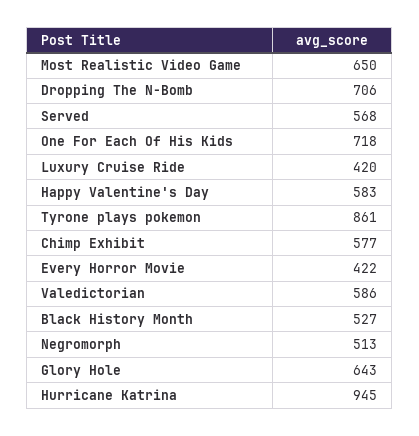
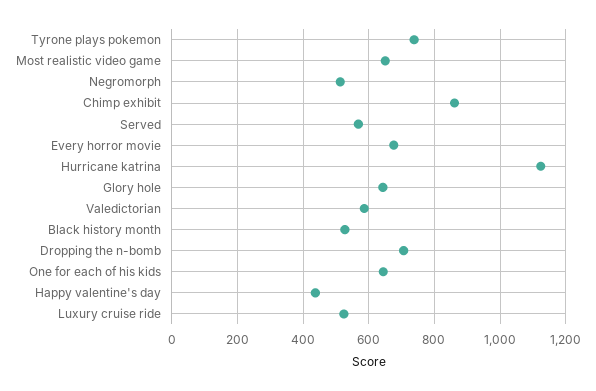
One For Each Of His Kids: 718 -> 640
Luxury Cruise Ride: 420 -> 520
Happy Valentine's Day: 583 -> 440
Tyrone plays pokemon: 861 -> 740
Chimp Exhibit: 577 -> 860
Every Horror Movie: 422 -> 680
Hurricane Katrina: 945 -> 1120

